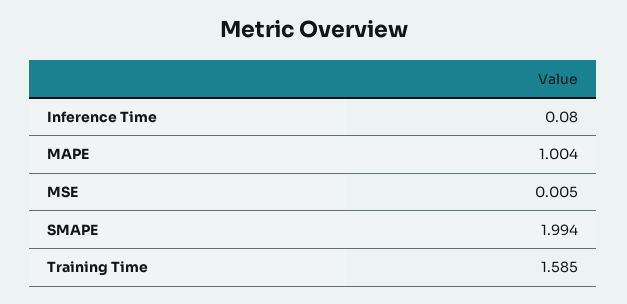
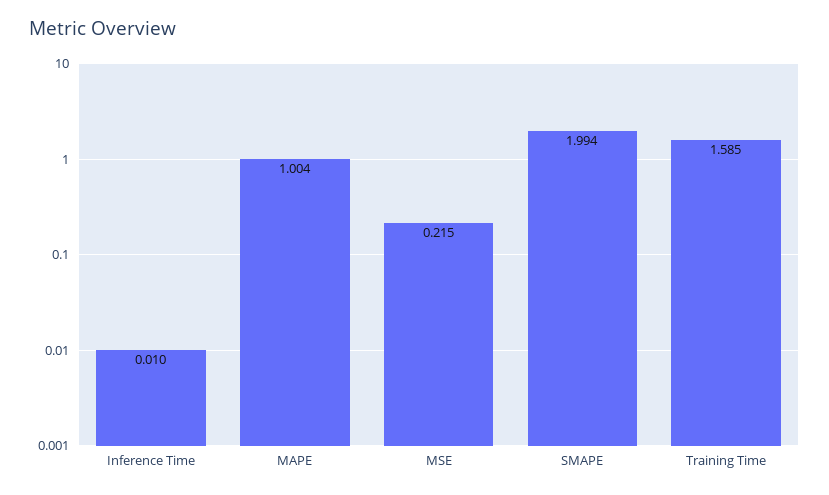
Inference Time: 0.08 -> 0.01
MSE: 0.005 -> 0.215

